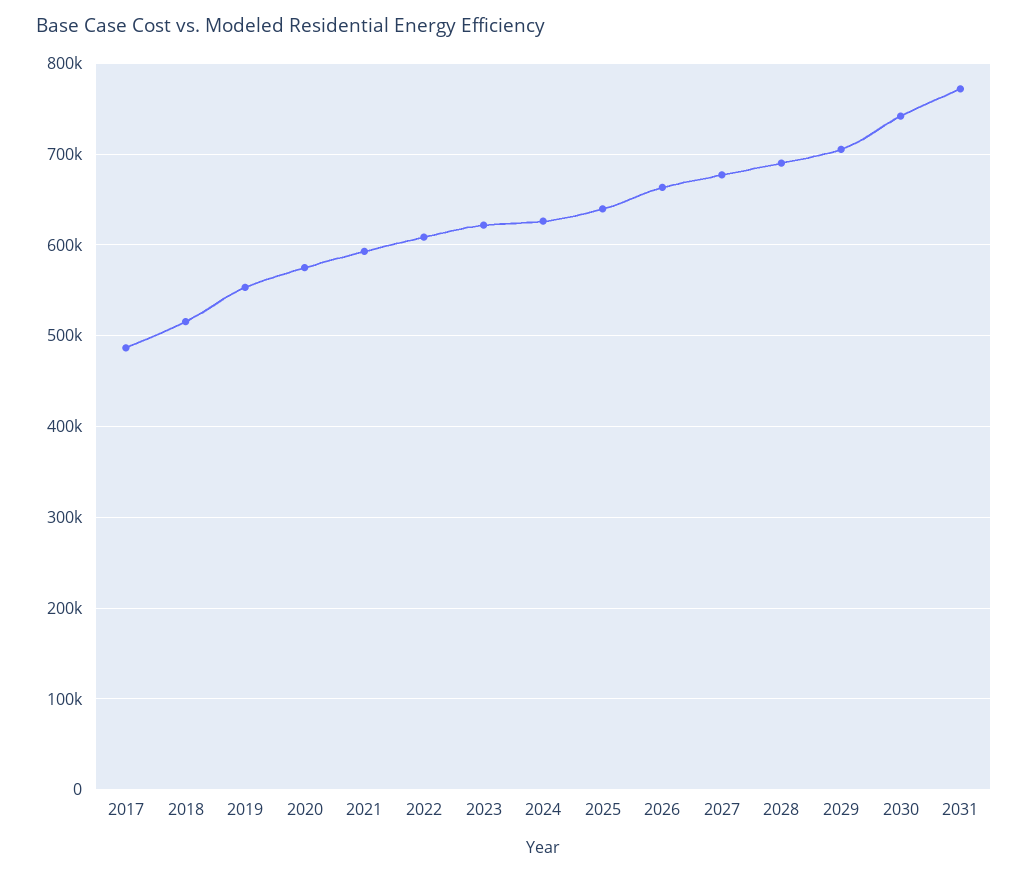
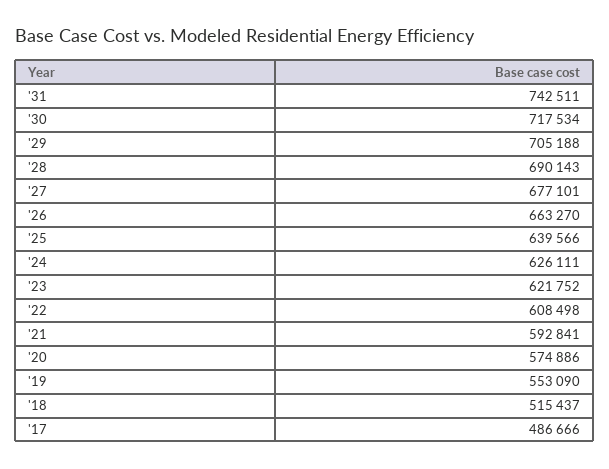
2030: 740000 -> 717534
2031: 770000 -> 742511

